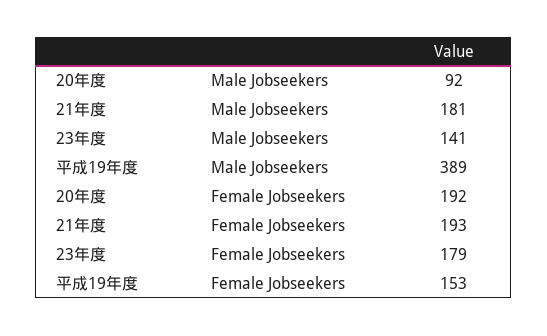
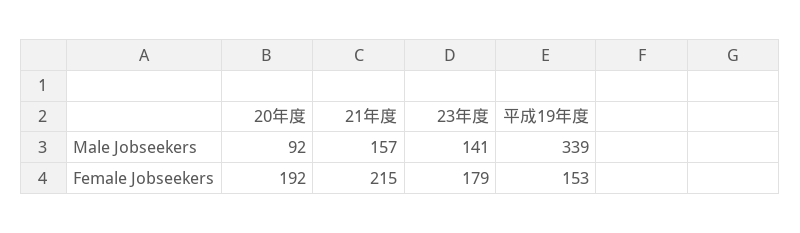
21年度, Male Jobseekers: 181 -> 157
平成19年度, Male Jobseekers: 389 -> 339
21年度, Female Jobseekers: 193 -> 215

